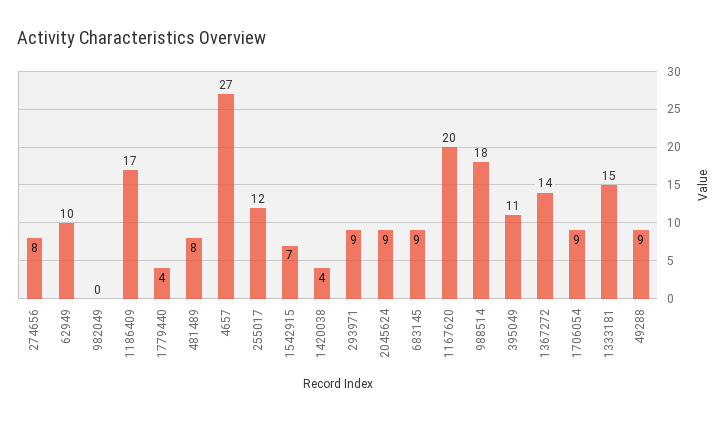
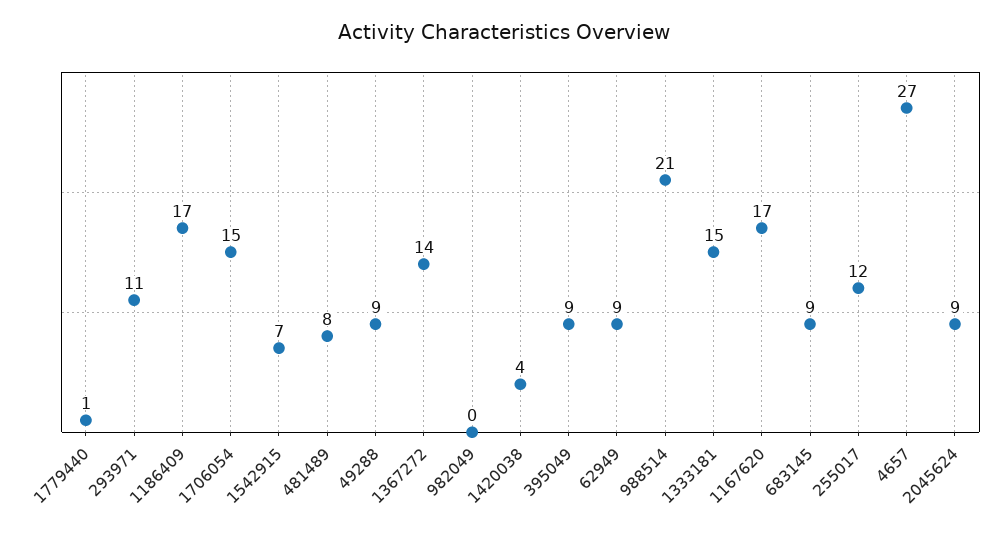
274656: 8 -> none
62949: 10 -> 9
1779440: 4 -> 1
293971: 9 -> 11
1167620: 20 -> 17
988514: 18 -> 21
395049: 11 -> 9
1706054: 9 -> 15

